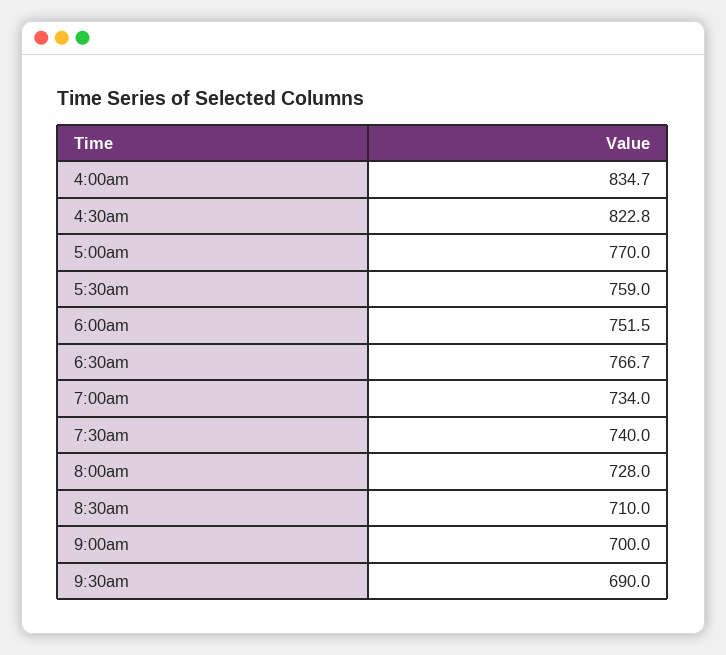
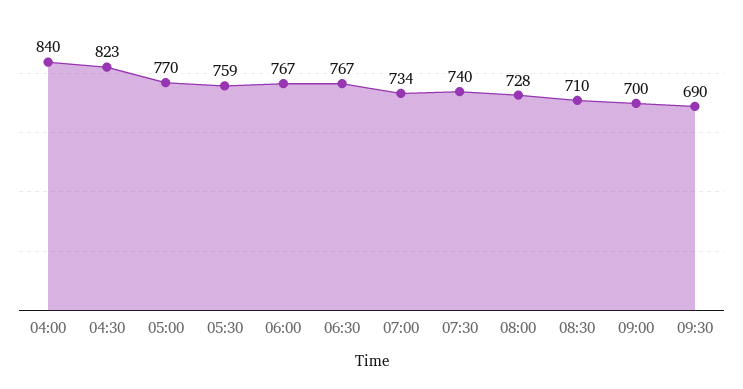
4:00am: 834.7 -> 840
6:00am: 751.5 -> 767

